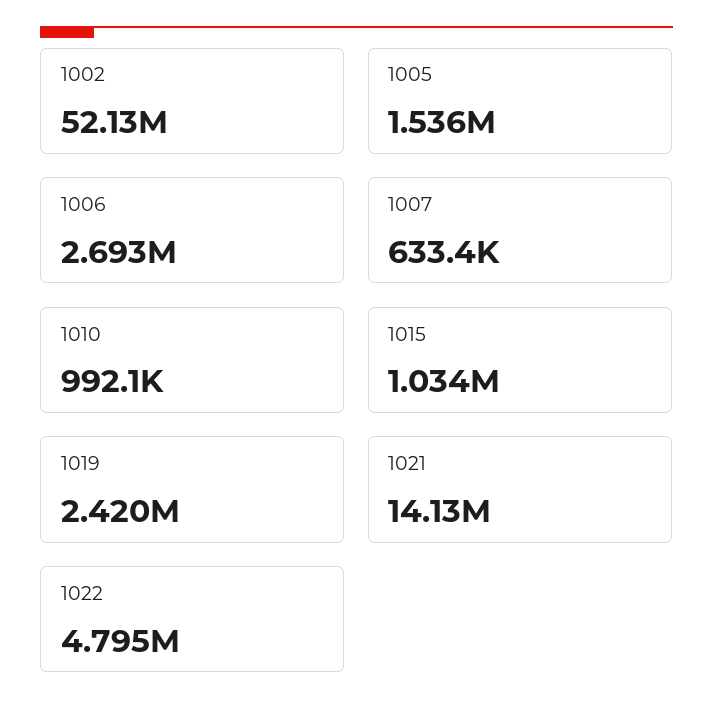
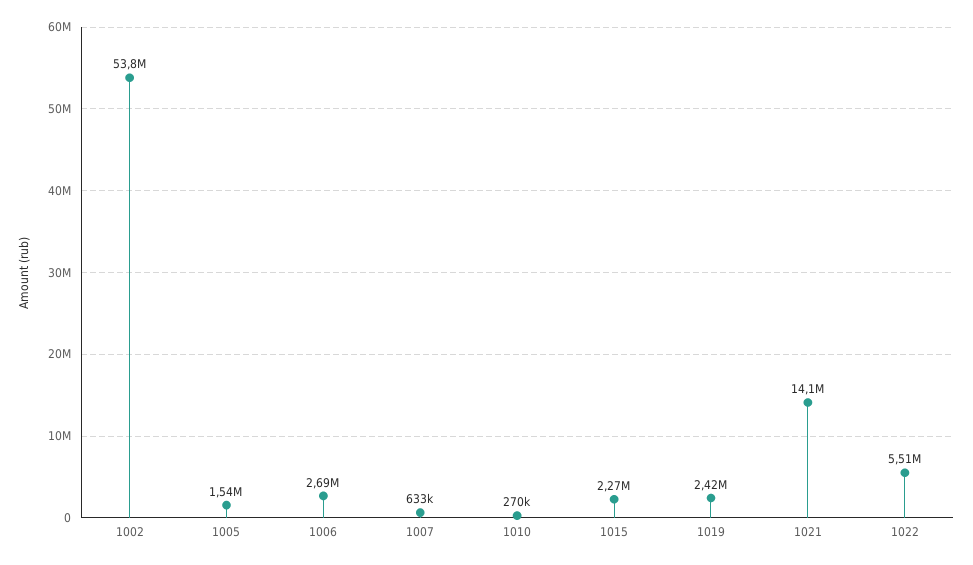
1002: 52130000 -> 53800000
1010: 992100 -> 270000
1015: 1034000 -> 2270000
1022: 4795000 -> 5510000

